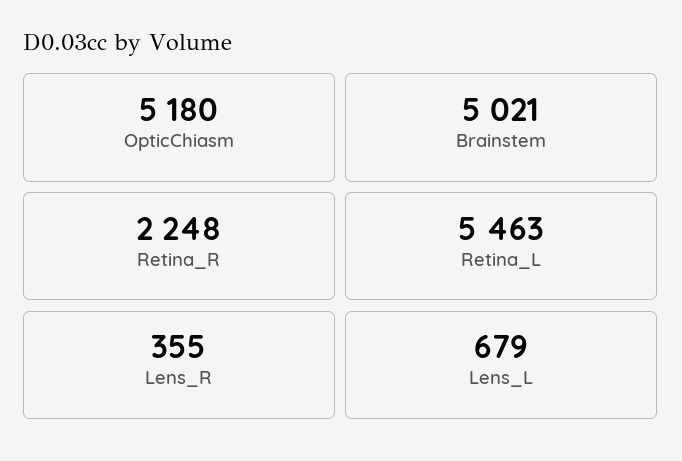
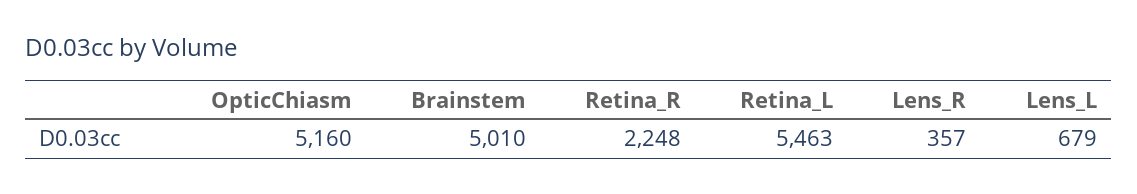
OpticChiasm: 5180 -> 5160
Brainstem: 5021 -> 5010
Lens_R: 355 -> 357

